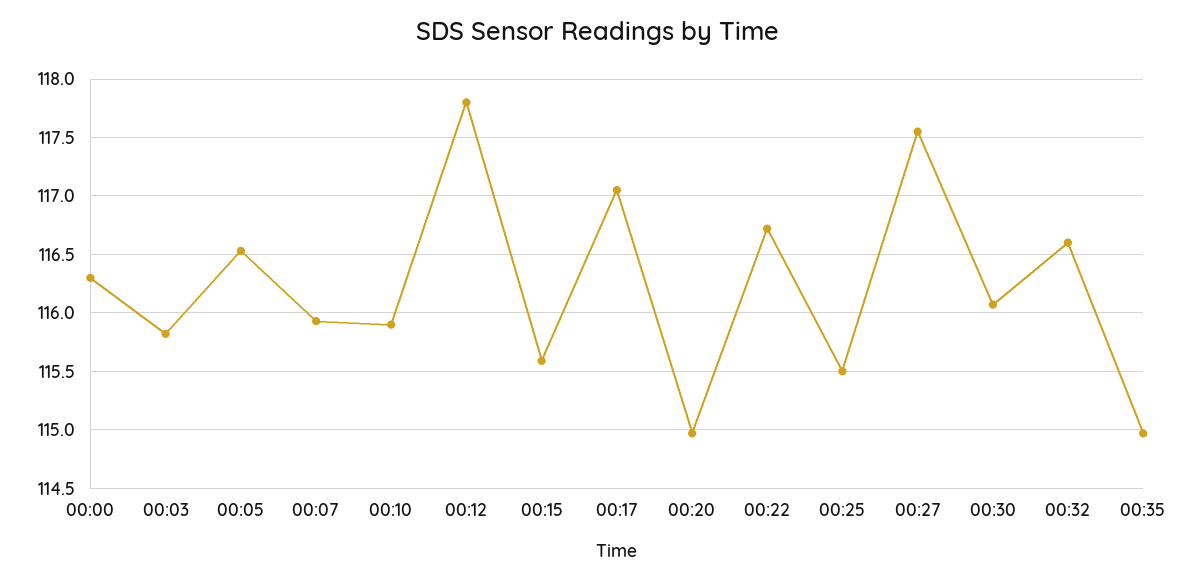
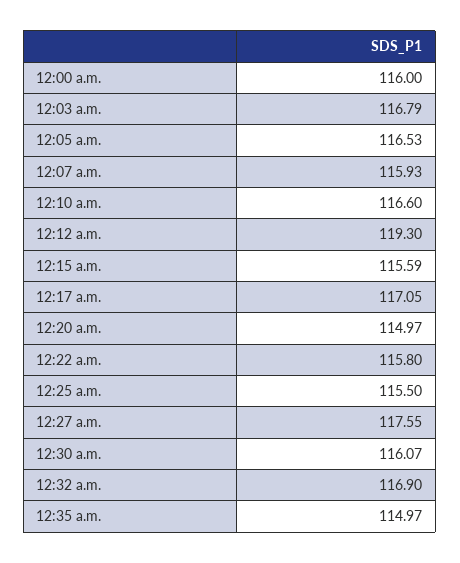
00:00: 116.3 -> 116
00:03: 115.8 -> 116.79
00:10: 115.9 -> 116.6
00:12: 117.8 -> 119.3
00:22: 116.7 -> 115.8
00:32: 116.6 -> 116.9

